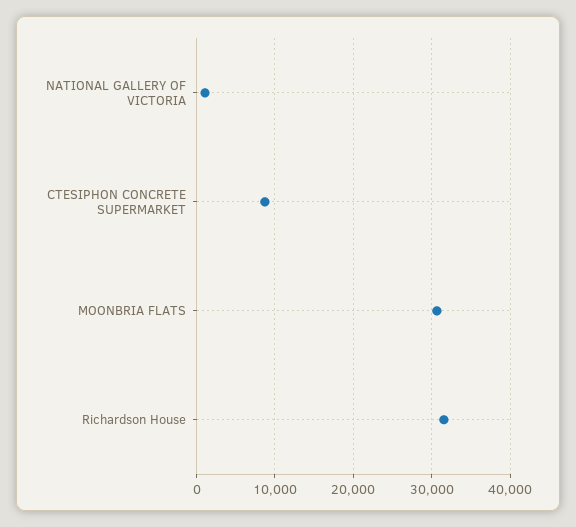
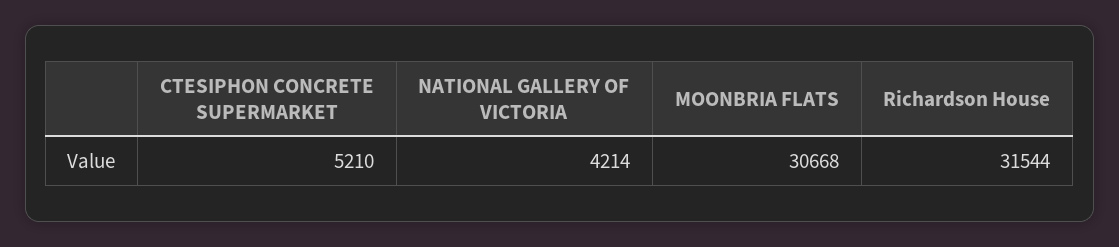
NATIONAL GALLERY OF VICTORIA: 1000 -> 4214
CTESIPHON CONCRETE SUPERMARKET: 9000 -> 5210

